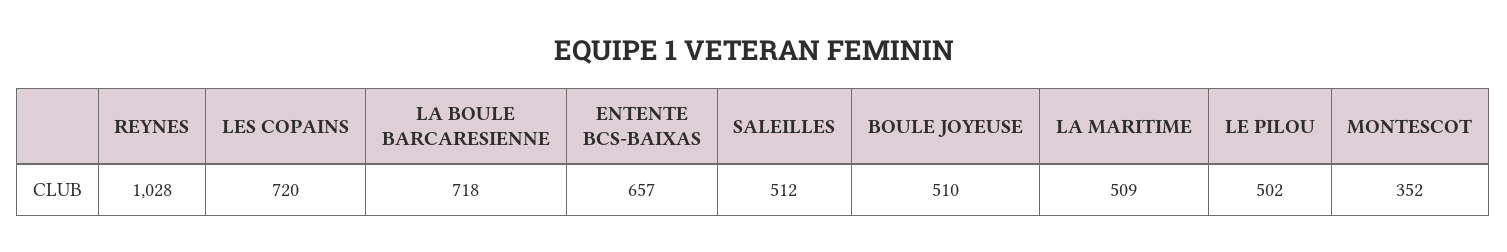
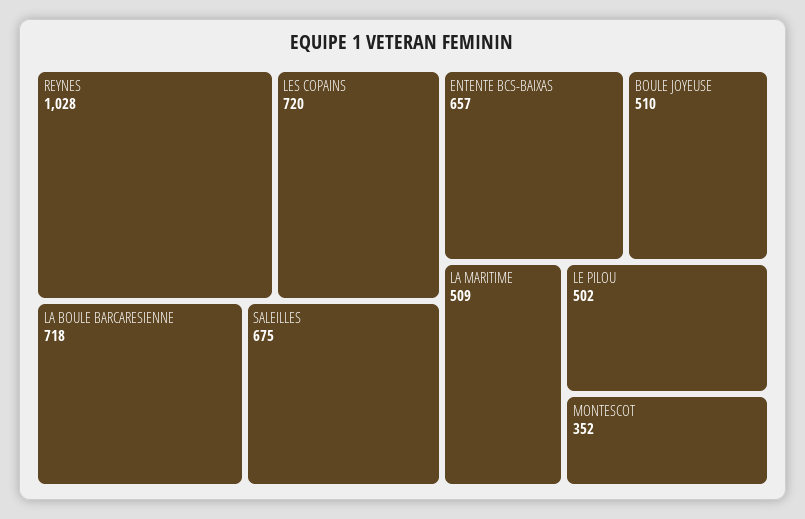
SALEILLES: 512 -> 675

